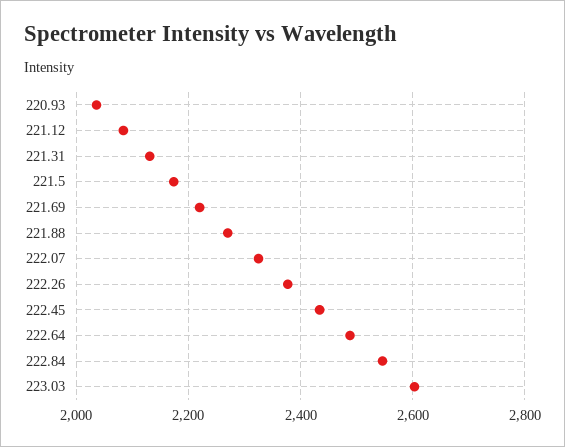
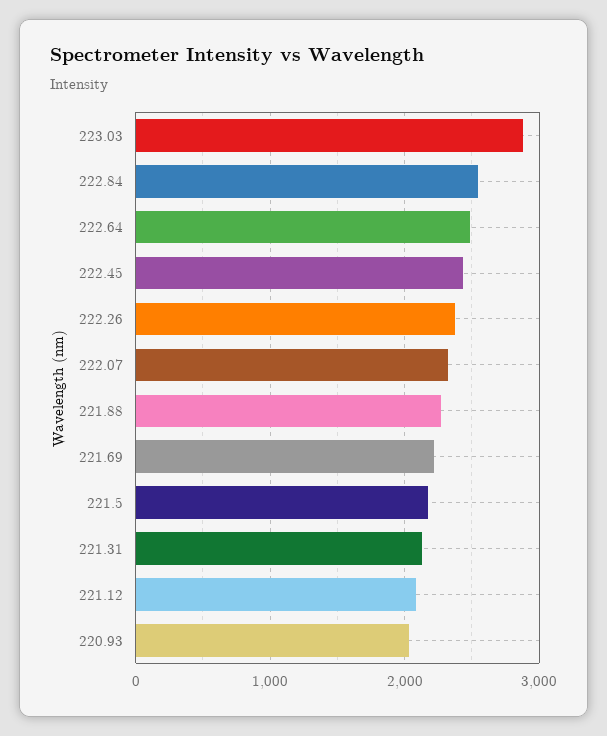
223.03: 2600 -> 2900

